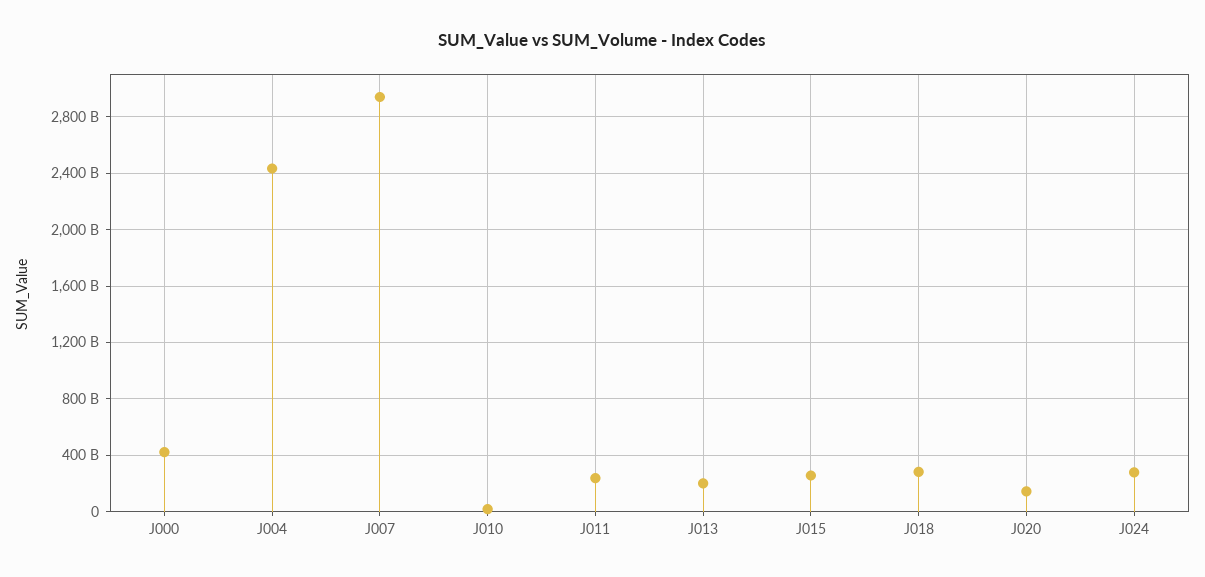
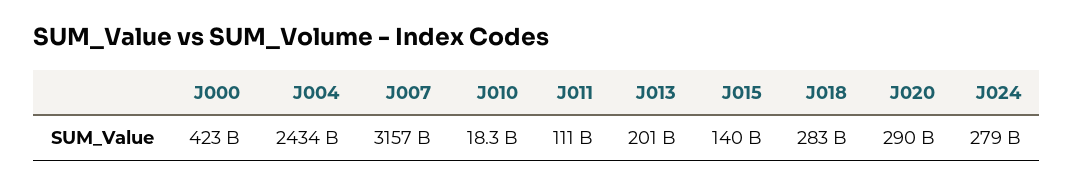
J007: 2950000000000 -> 3157000000000
J011: 250000000000 -> 111000000000
J015: 250000000000 -> 140000000000
J020: 150000000000 -> 290000000000

